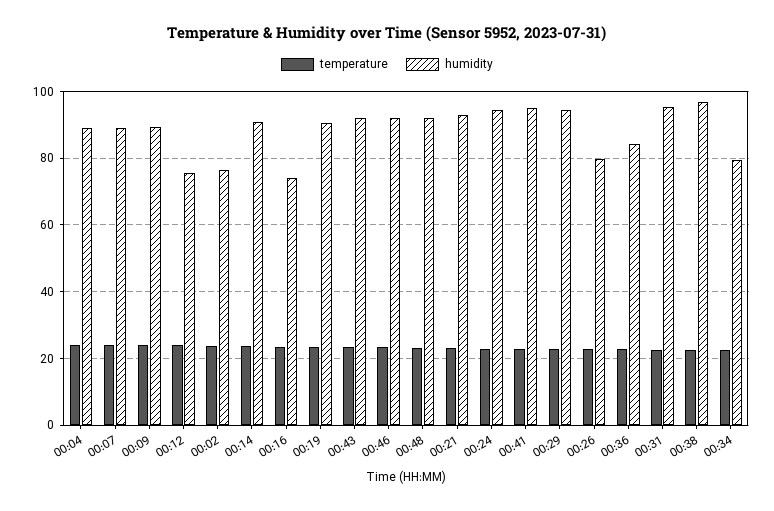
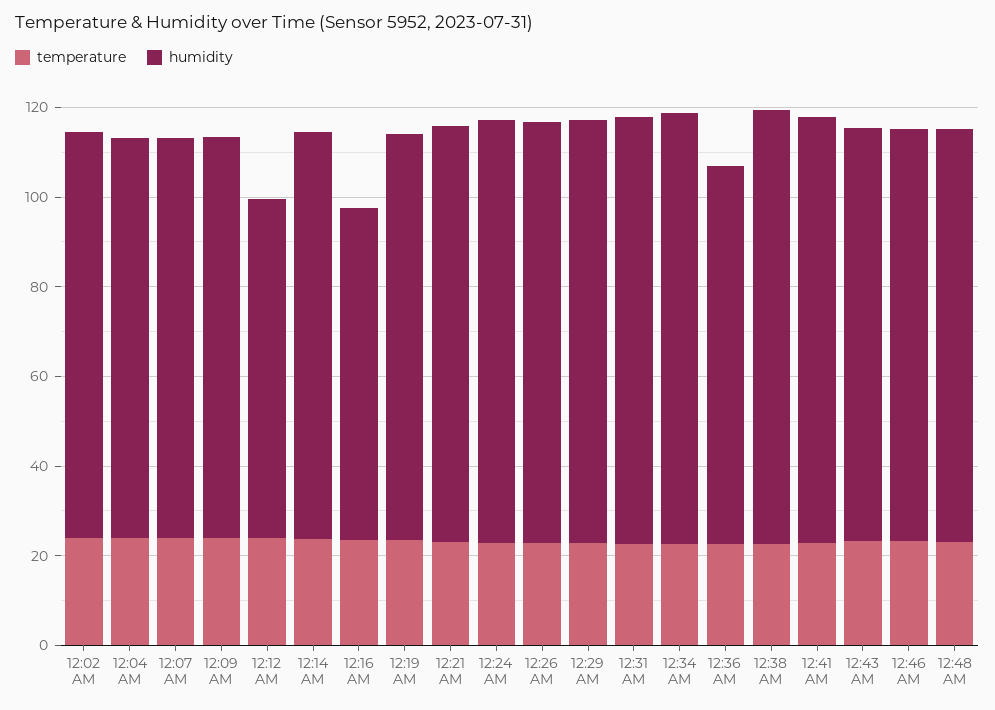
humidity, 00:02: 76 -> 90
humidity, 00:26: 80 -> 95
humidity, 00:34: 80 -> 95

